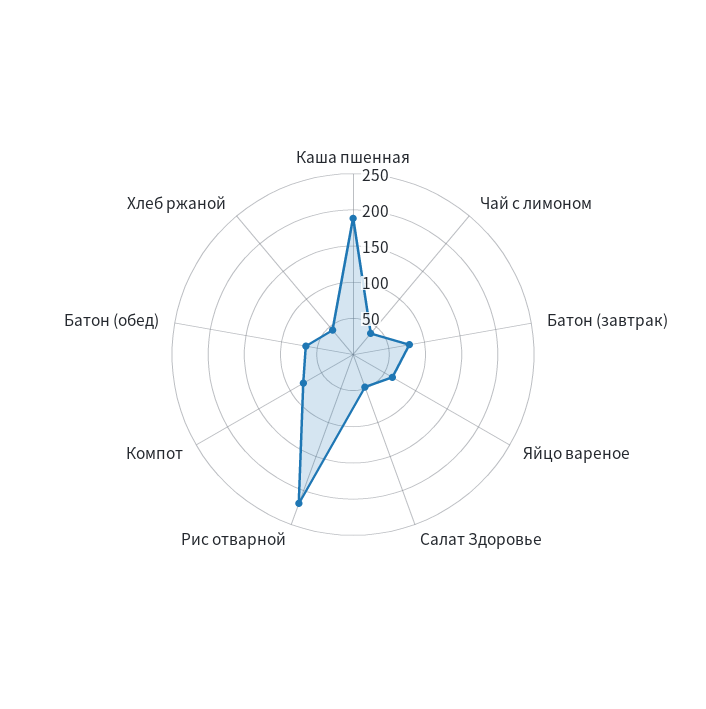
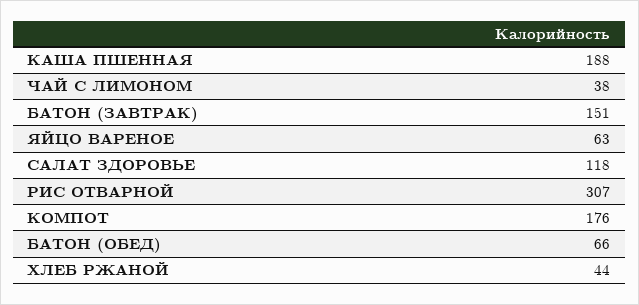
Батон (завтрак): 75 -> 151
Салат Здоровье: 50 -> 118
Рис отварной: 225 -> 307
Компот: 75 -> 176

